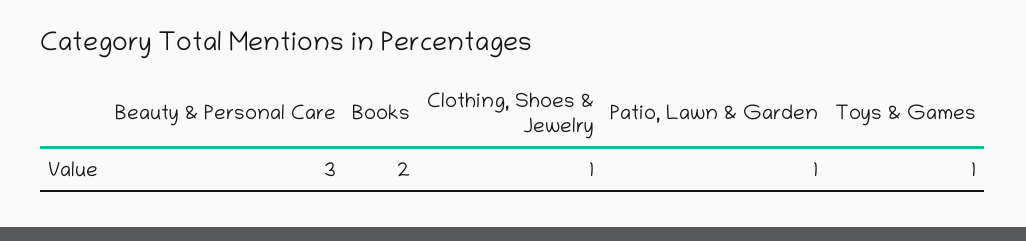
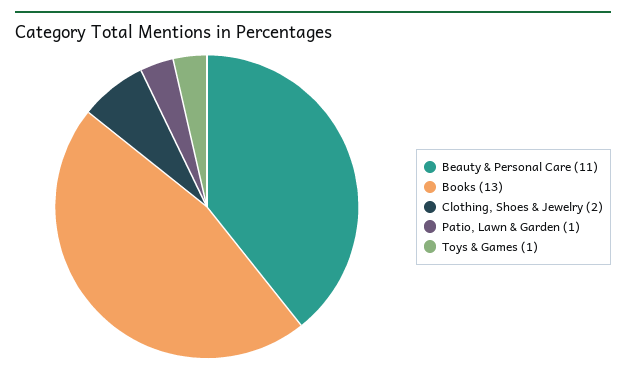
Beauty & Personal Care: 3 -> 11
Books: 2 -> 13
Clothing, Shoes & Jewelry: 1 -> 2

